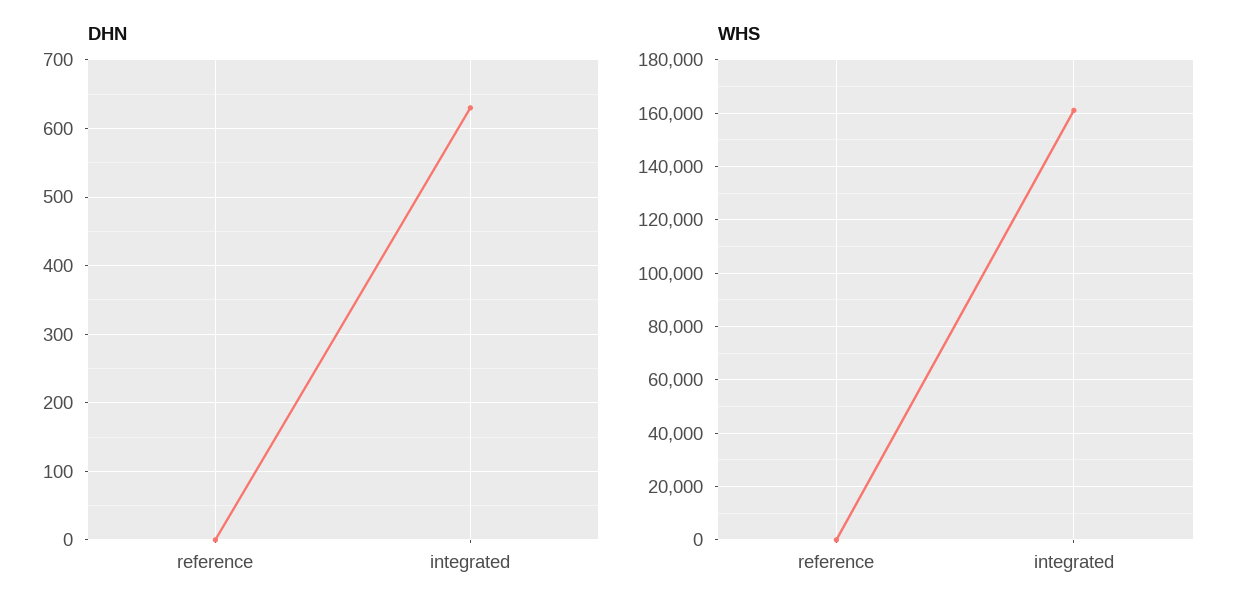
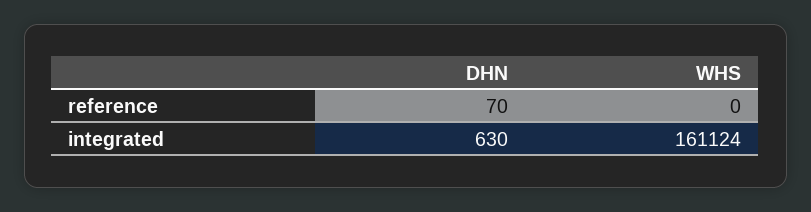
DHN, reference: 0 -> 70

